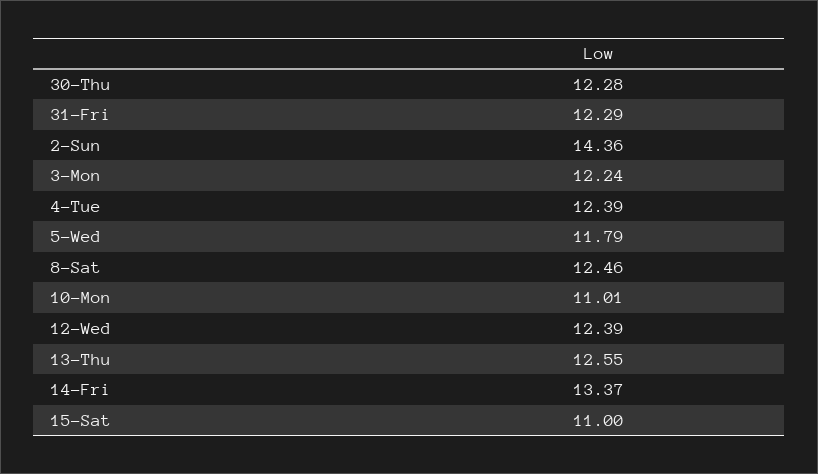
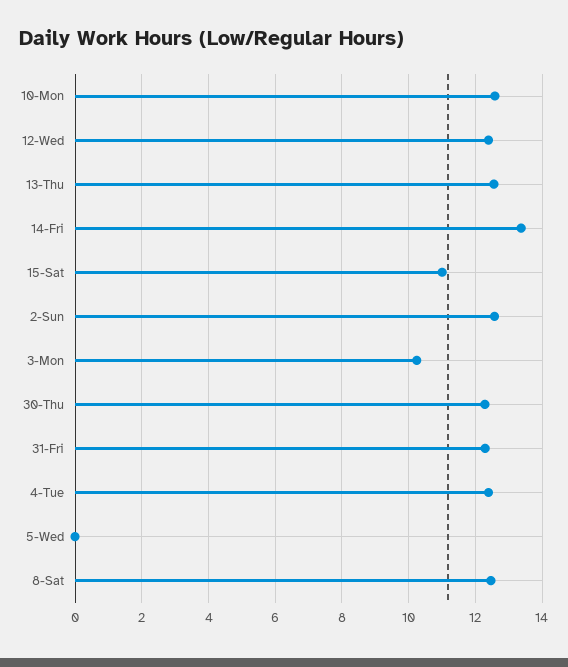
2-Sun: 14.36 -> 12.6
3-Mon: 12.24 -> 10.2
5-Wed: 11.79 -> 0
10-Mon: 11.01 -> 12.6

